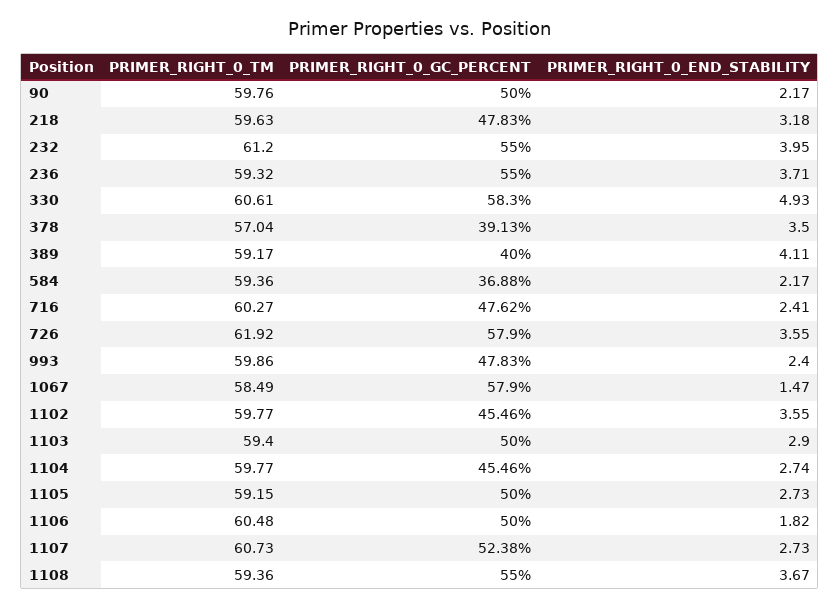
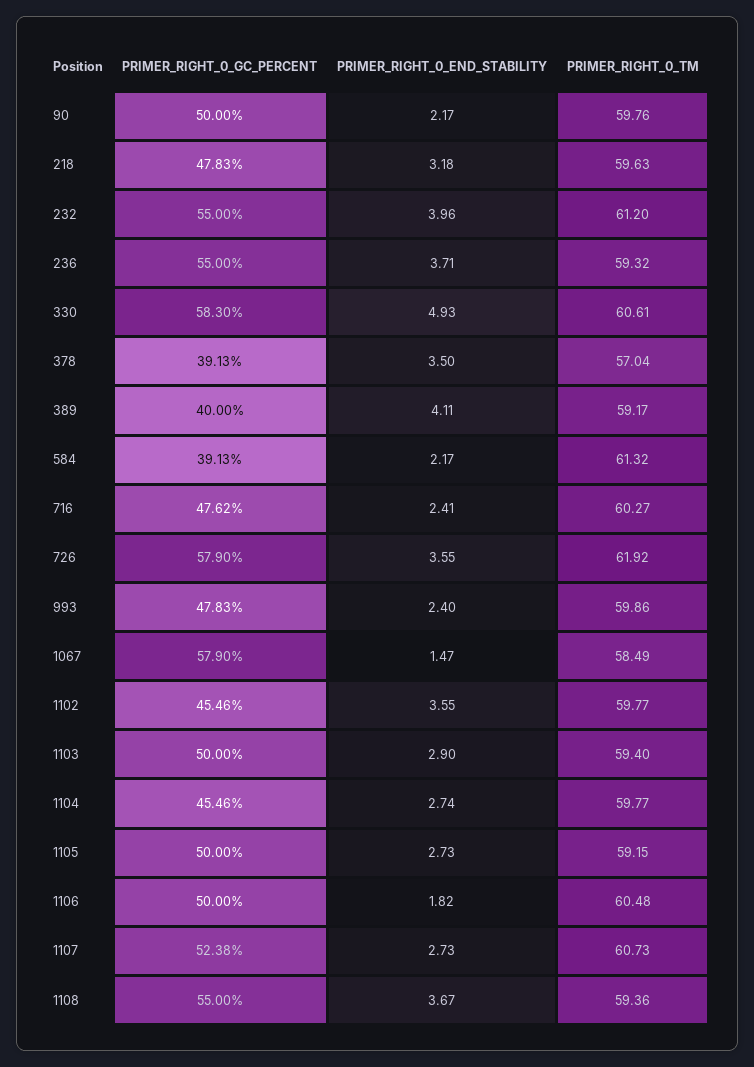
PRIMER_RIGHT_0_END_STABILITY, 232: 3.95 -> 3.96
PRIMER_RIGHT_0_TM, 584: 59.36 -> 61.32
PRIMER_RIGHT_0_GC_PERCENT, 584: 36.88 -> 39.13

